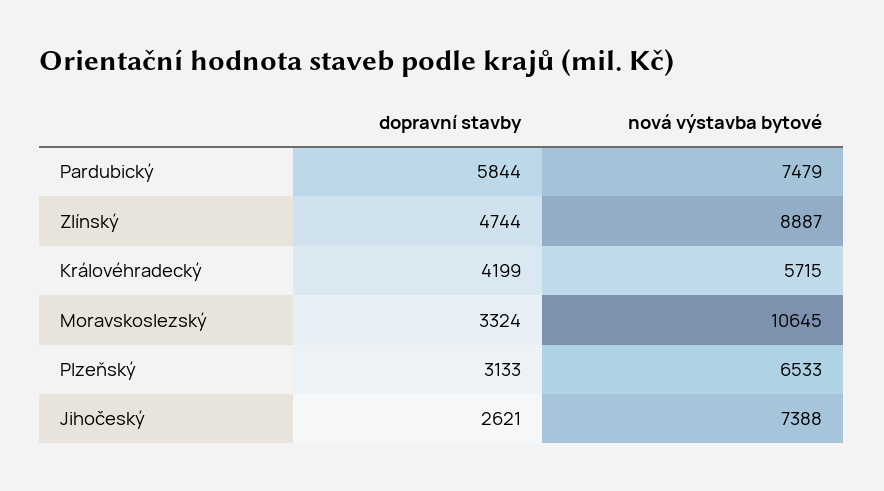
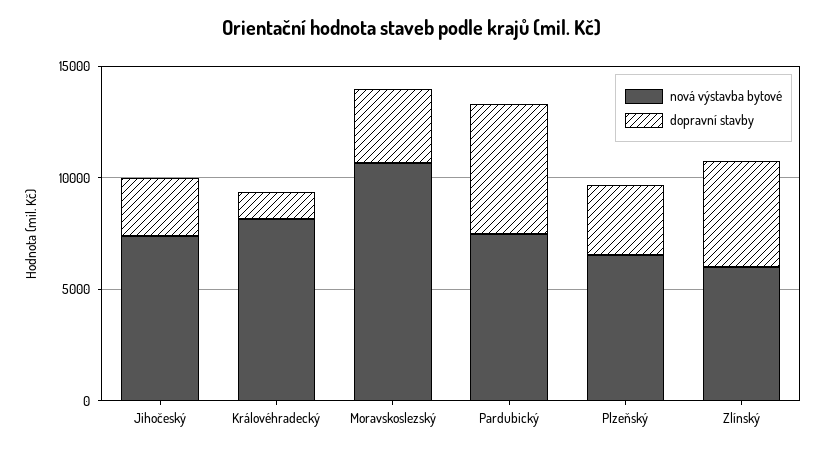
nová výstavba bytové, Zlínský: 8887 -> 6000
dopravní stavby, Královéhradecký: 4199 -> 1000
nová výstavba bytové, Královéhradecký: 5715 -> 8000

